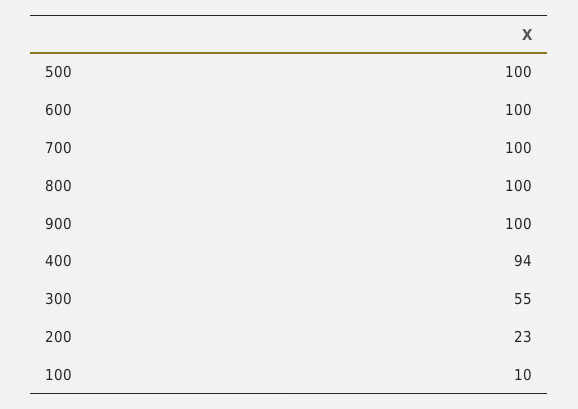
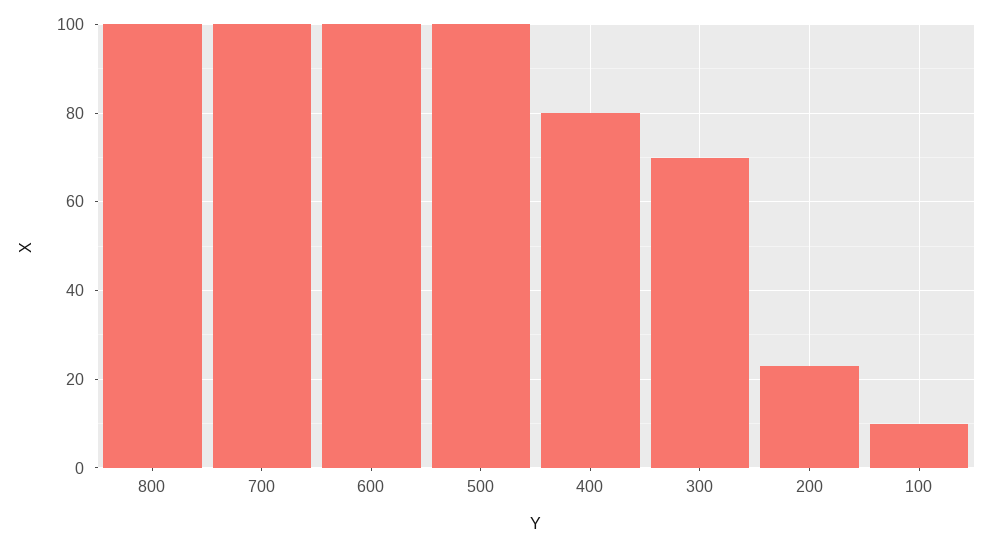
900: 100 -> none
400: 94 -> 80
300: 55 -> 70

